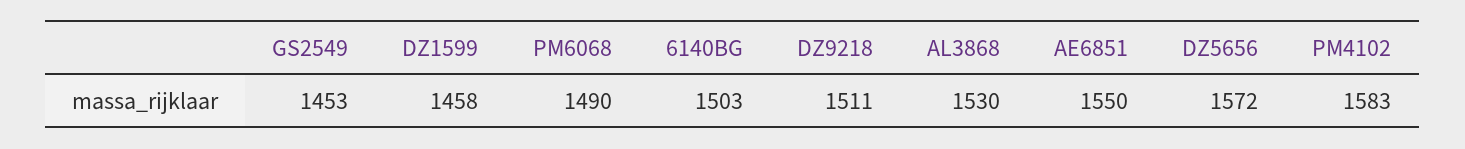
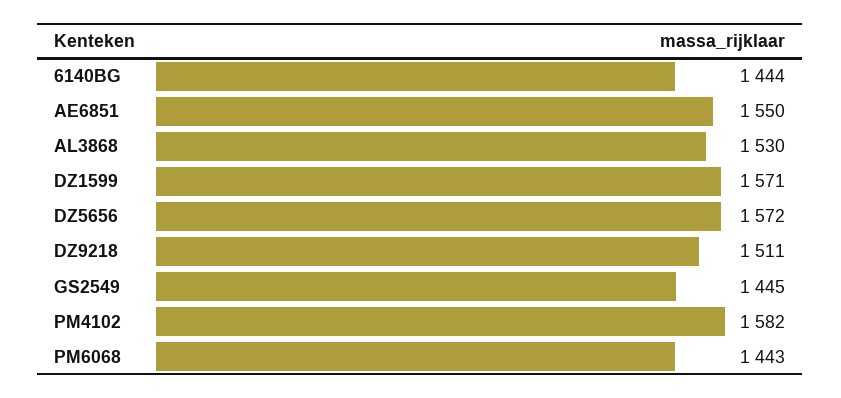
GS2549: 1453 -> 1445
DZ1599: 1458 -> 1571
PM6068: 1490 -> 1443
6140BG: 1503 -> 1444
PM4102: 1583 -> 1582

